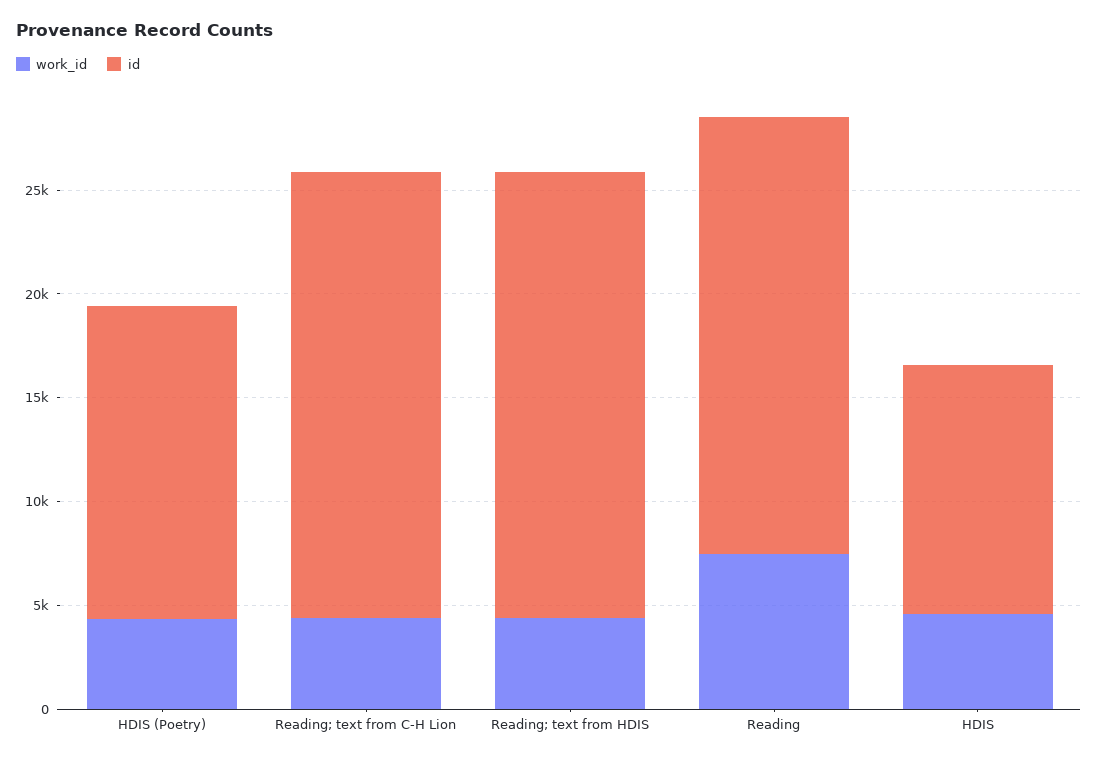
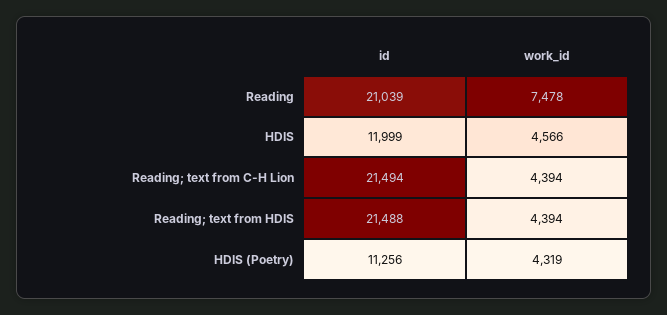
id, HDIS (Poetry): 15000 -> 11256

